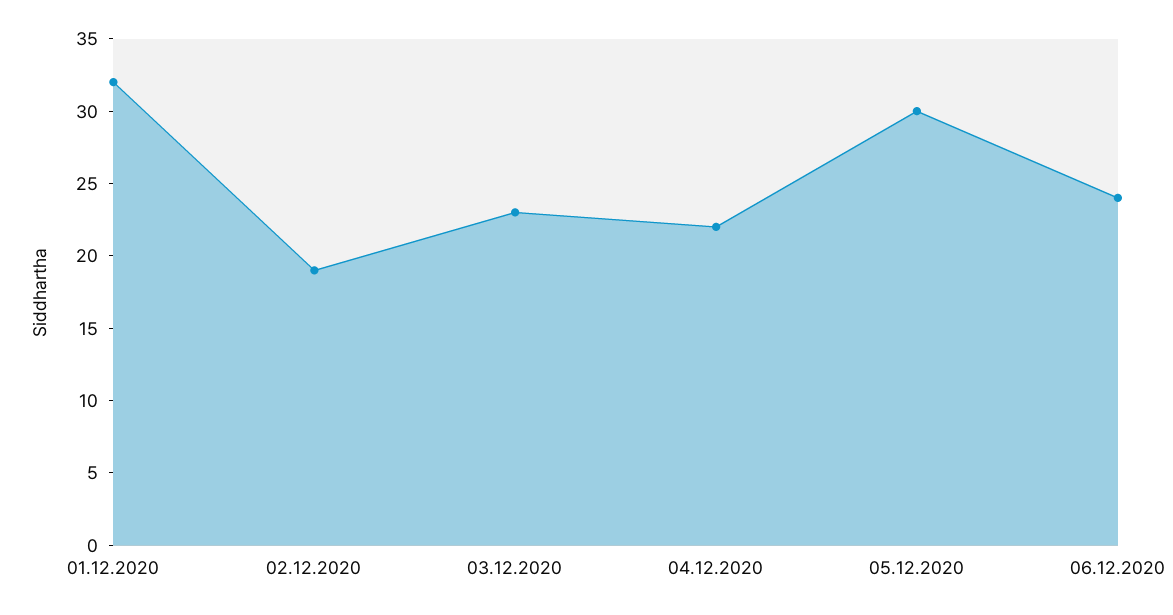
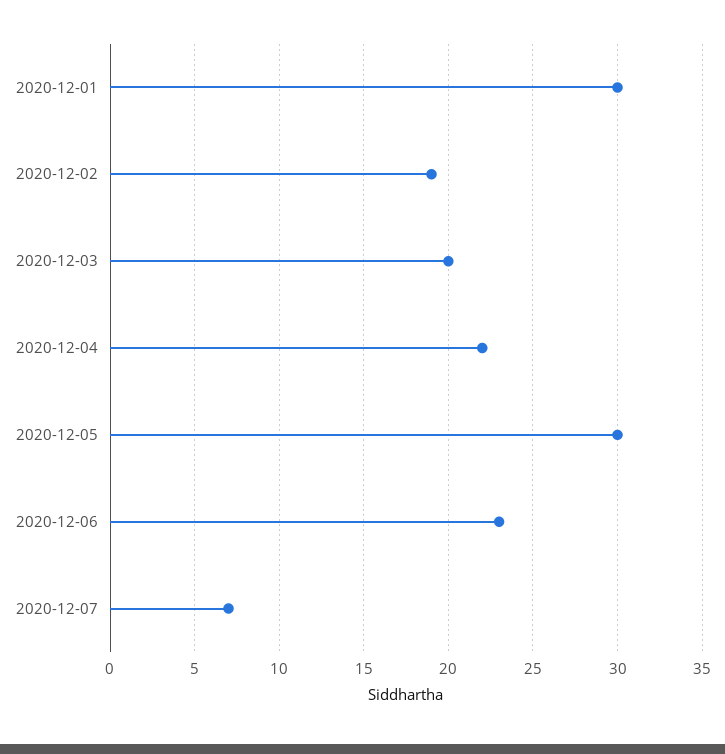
01.12.2020: 32 -> 30
03.12.2020: 23 -> 20
06.12.2020: 24 -> 23
2020-12-07: none -> 7

